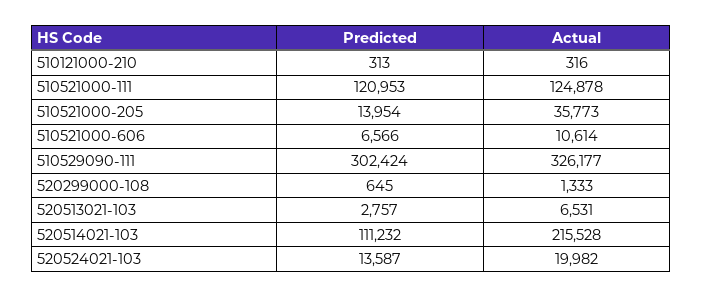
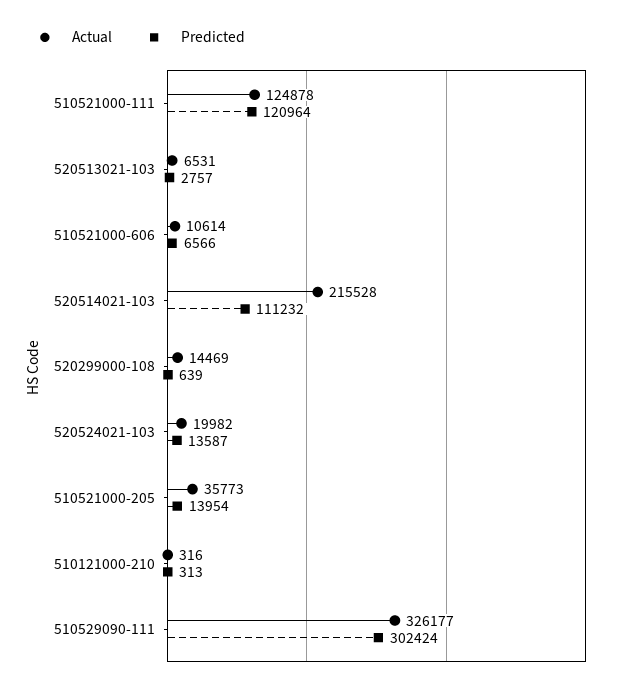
Predicted, 510521000-111: 120953 -> 120964
Predicted, 520299000-108: 645 -> 639
Actual, 520299000-108: 1333 -> 14469

